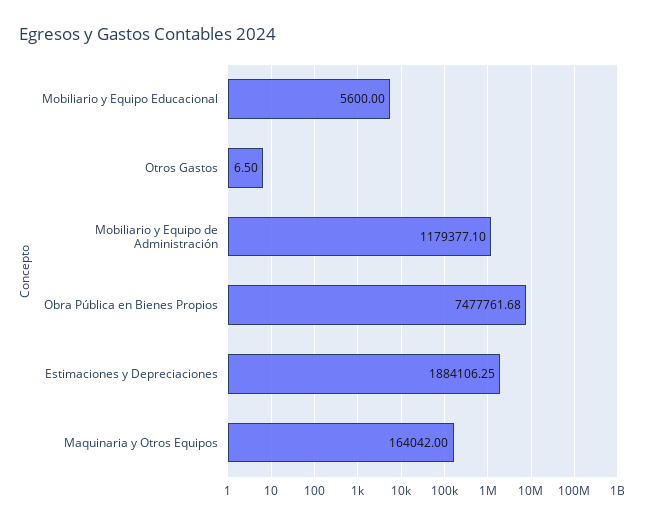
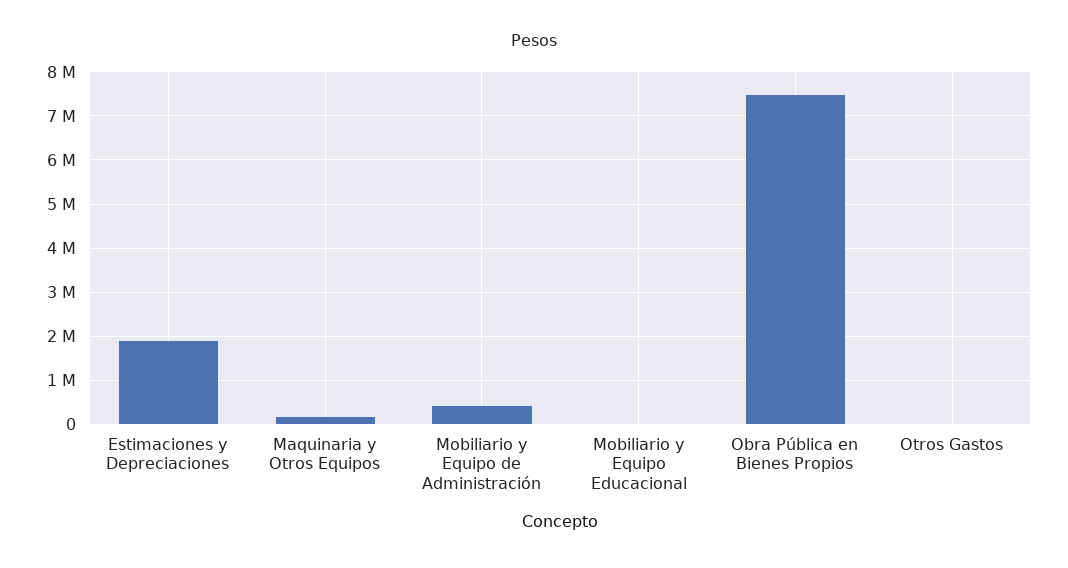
Mobiliario y Equipo de Administración: 1179377.1 -> 400000

